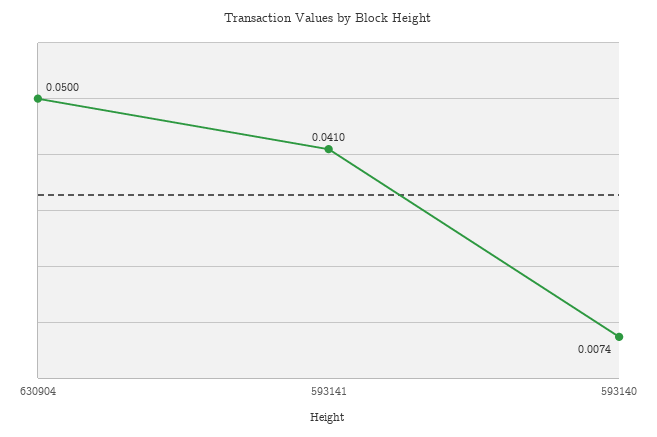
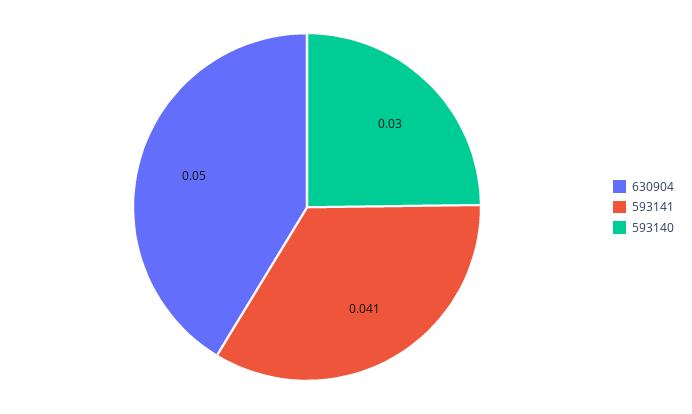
593140: 0.0074 -> 0.03

